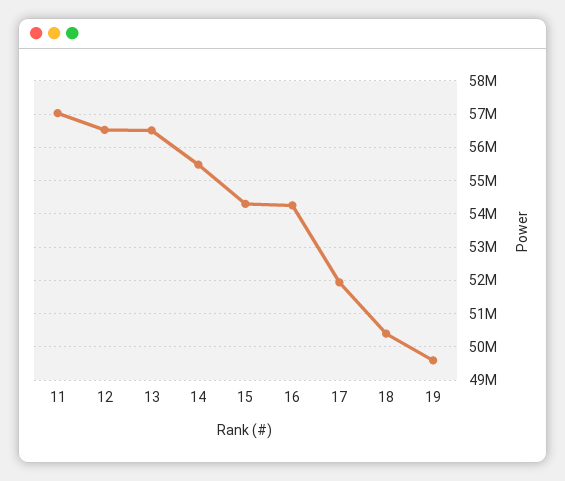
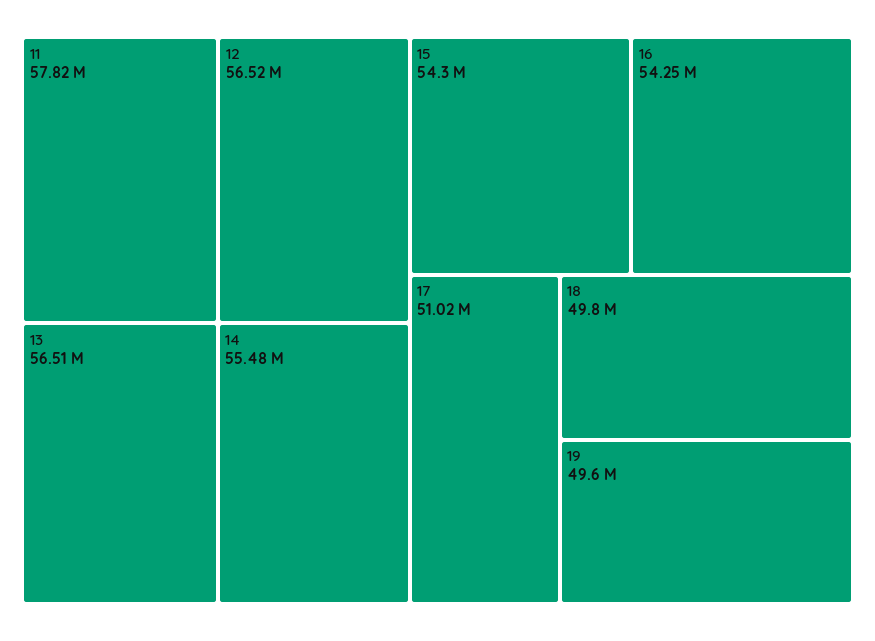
11: 57000000 -> 57820000
17: 52000000 -> 51020000
18: 50400000 -> 49800000

